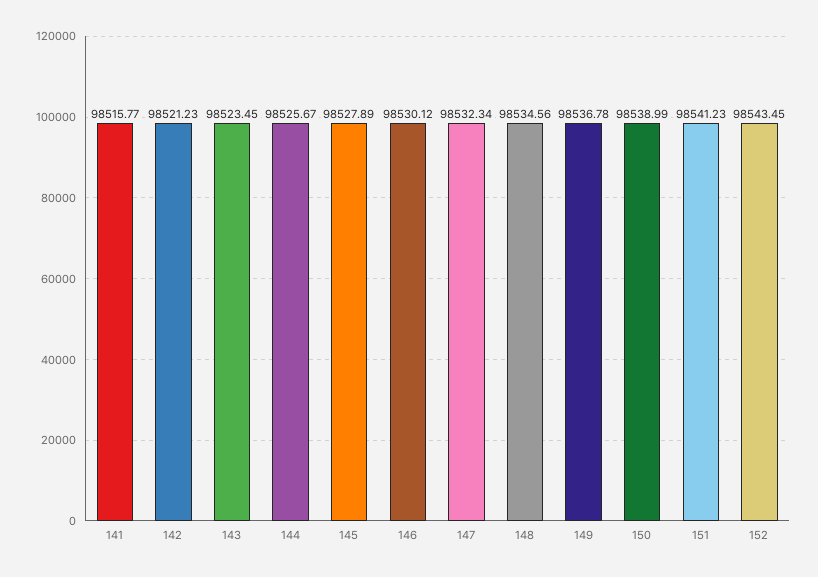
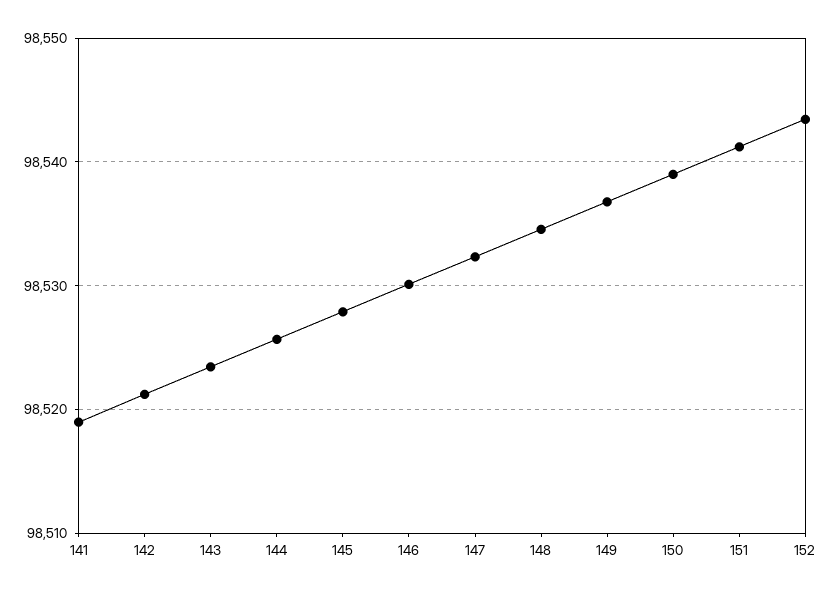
141: 98515.77 -> 98519

